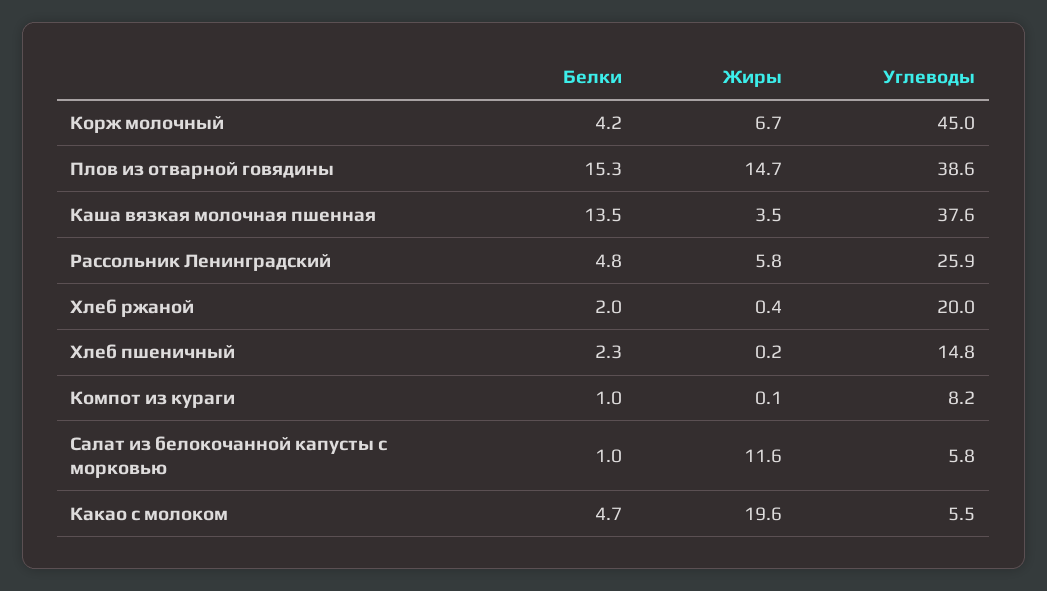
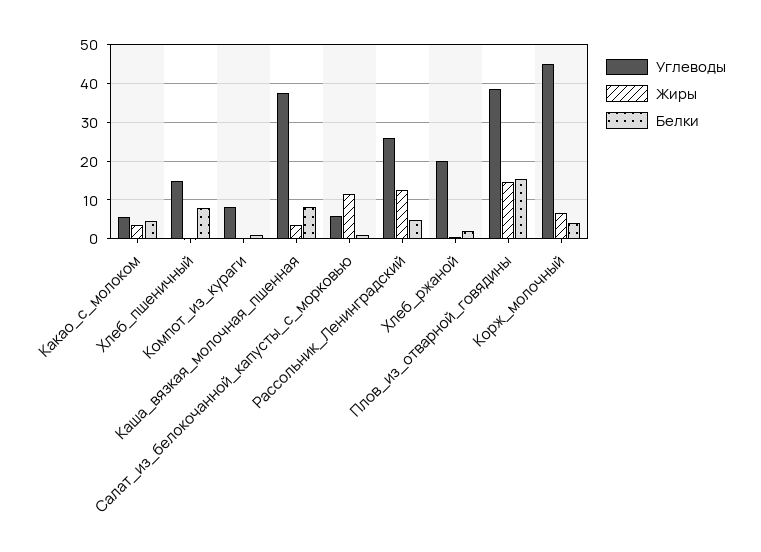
Белки, Каша вязкая молочная пшенная: 13.5 -> 8
Жиры, Рассольник Ленинградский: 5.8 -> 12
Белки, Хлеб пшеничный: 2.3 -> 8
Жиры, Какао с молоком: 19.6 -> 4

